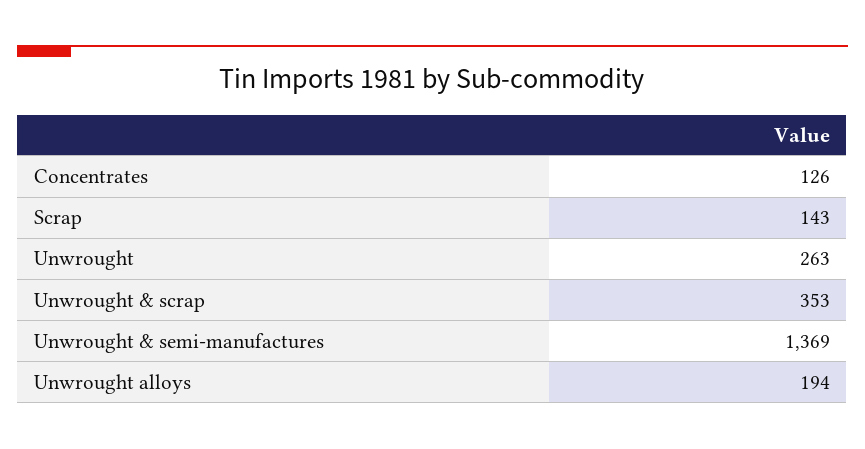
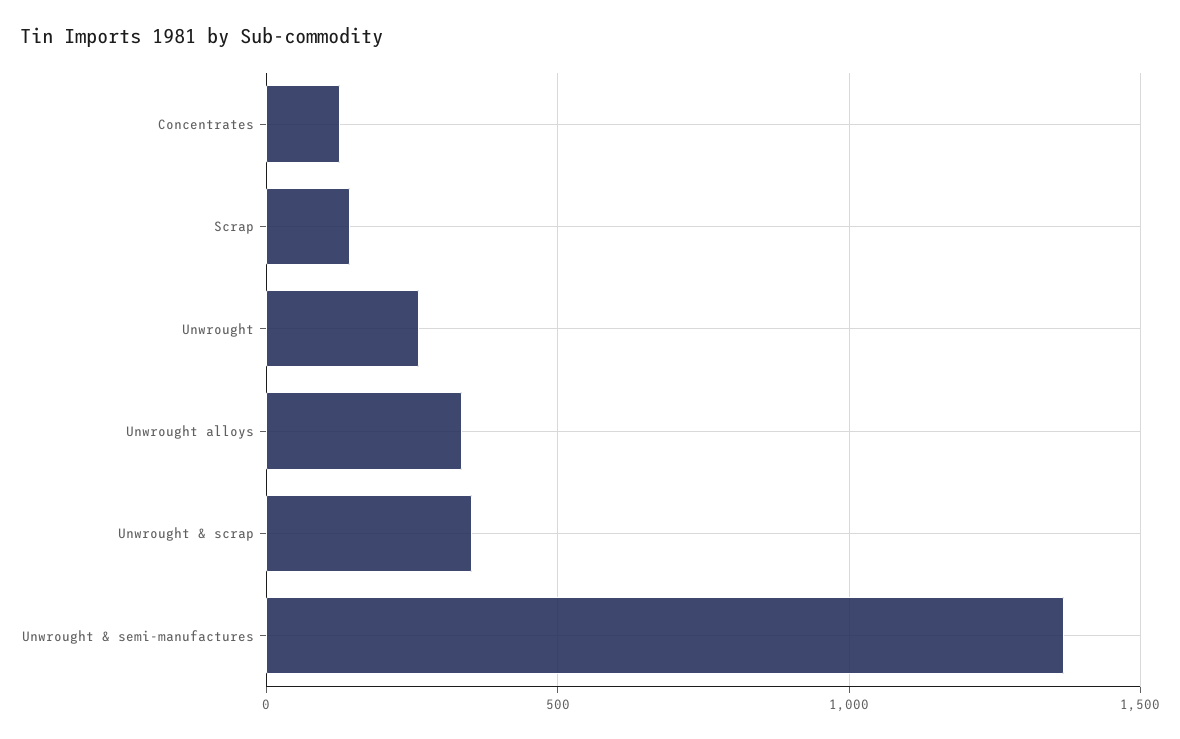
Unwrought alloys: 194 -> 350

